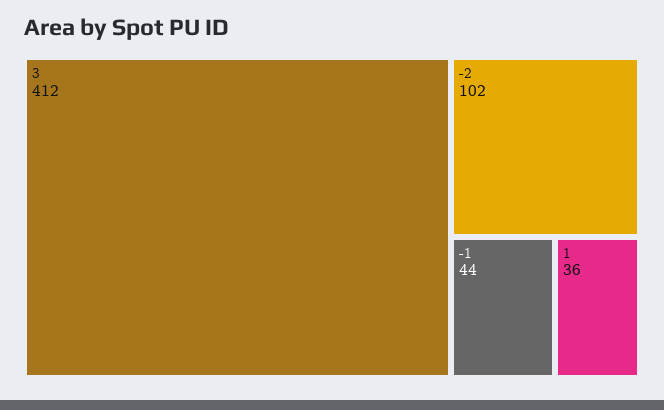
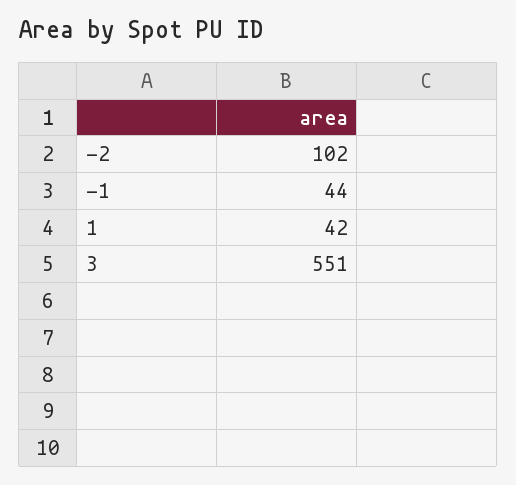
3: 412 -> 551
1: 36 -> 42

